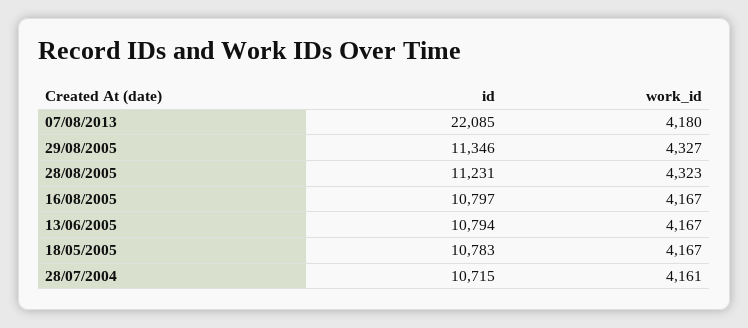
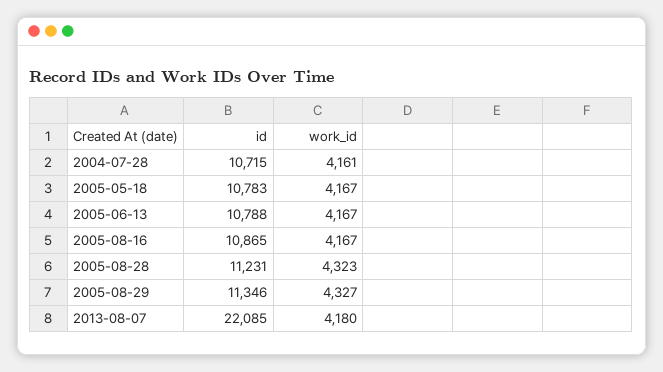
id, 16/08/2005: 10797 -> 10865
id, 13/06/2005: 10794 -> 10788

